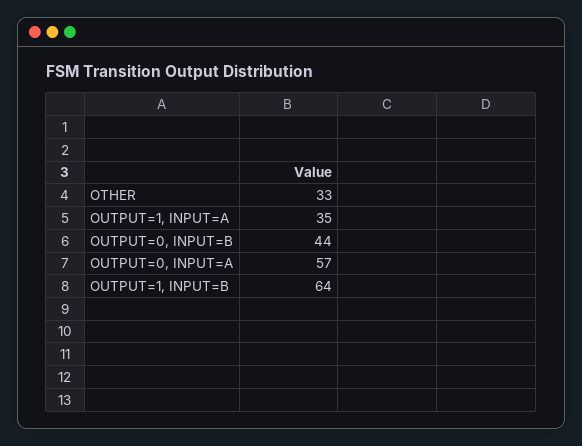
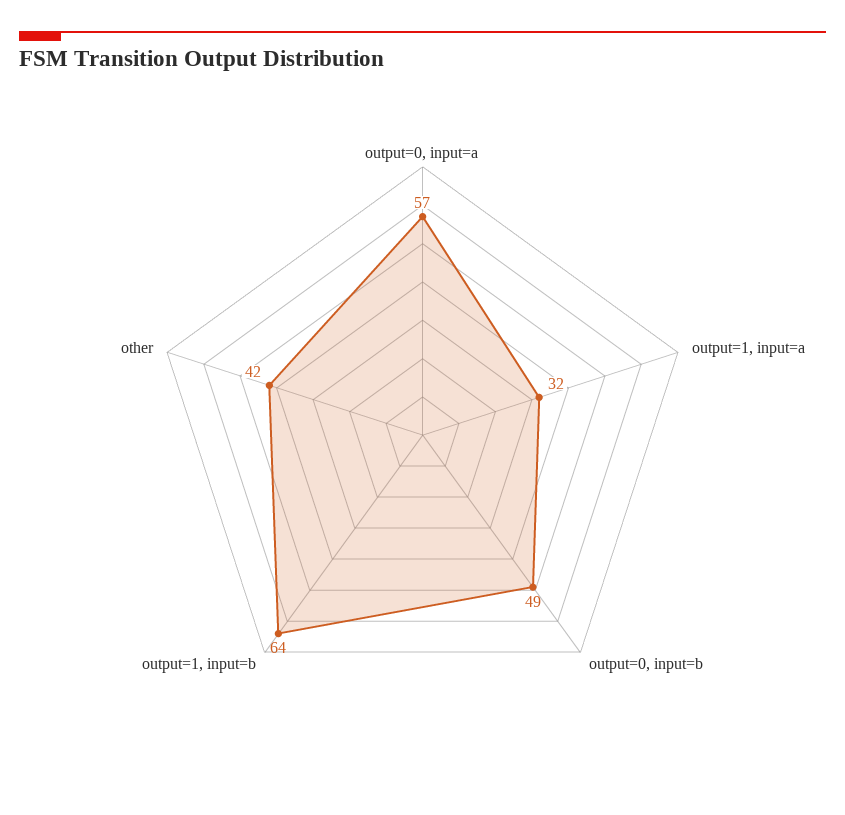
OTHER: 33 -> 42
OUTPUT=1, INPUT=A: 35 -> 32
OUTPUT=0, INPUT=B: 44 -> 49

